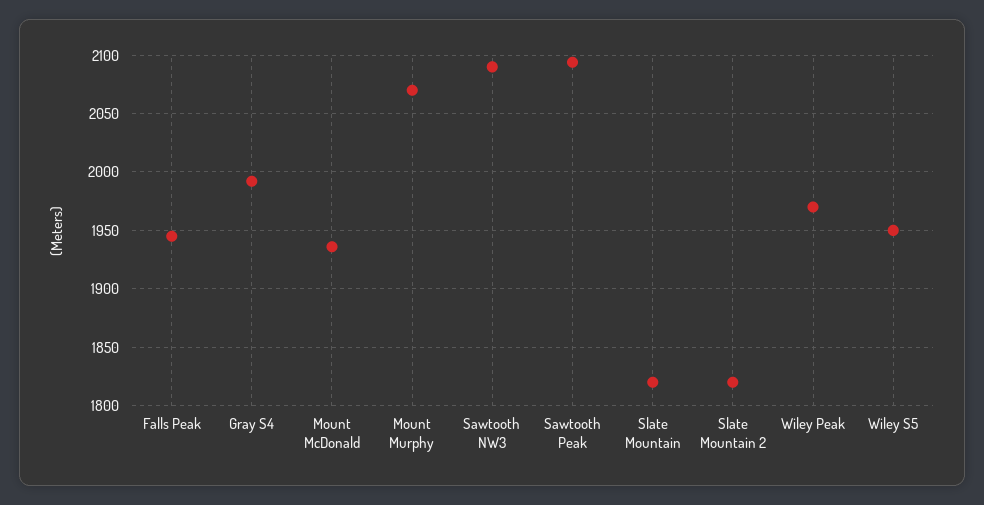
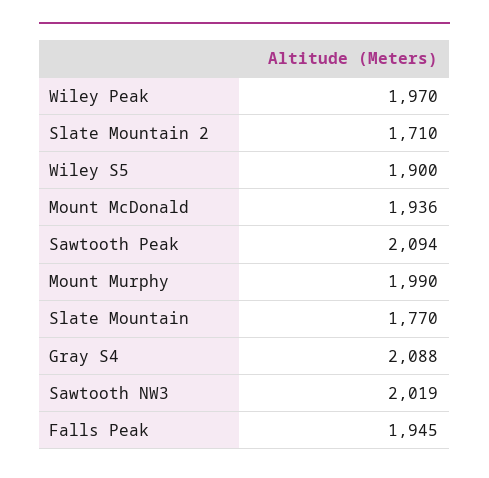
Gray S4: 1990 -> 2088
Mount Murphy: 2070 -> 1990
Sawtooth NW3: 2090 -> 2019
Slate Mountain: 1820 -> 1770
Slate Mountain 2: 1820 -> 1710
Wiley S5: 1950 -> 1900

